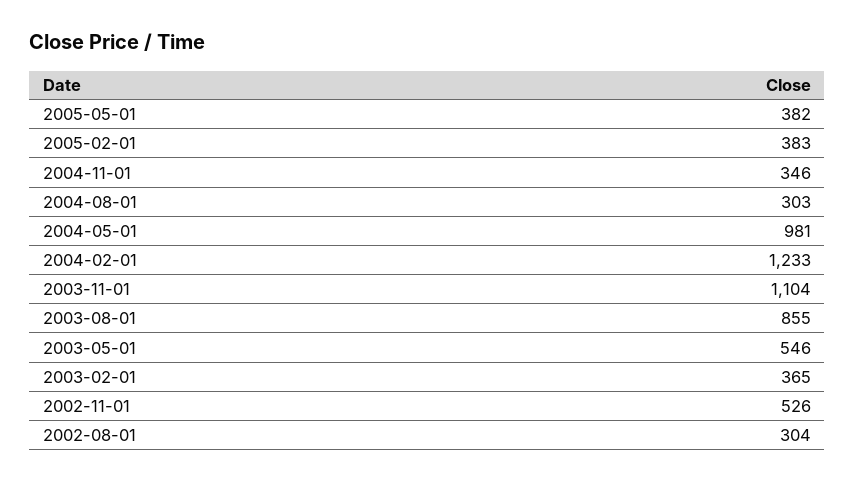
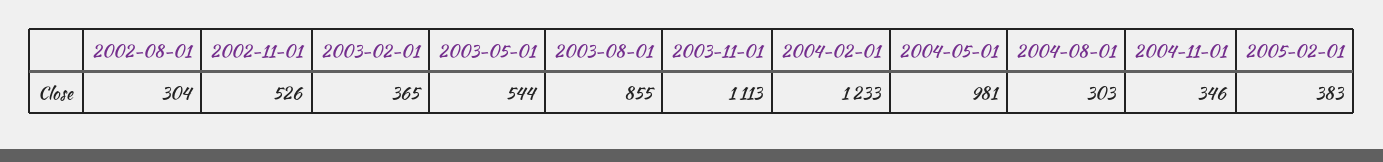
2005-05-01: 382 -> none
2003-11-01: 1104 -> 1113
2003-05-01: 546 -> 544

